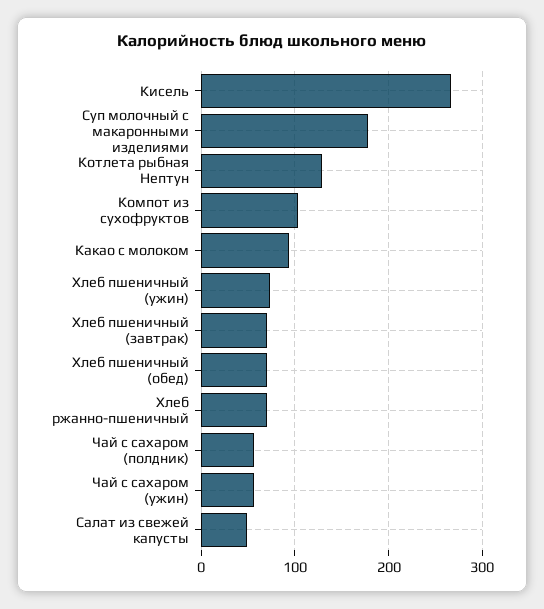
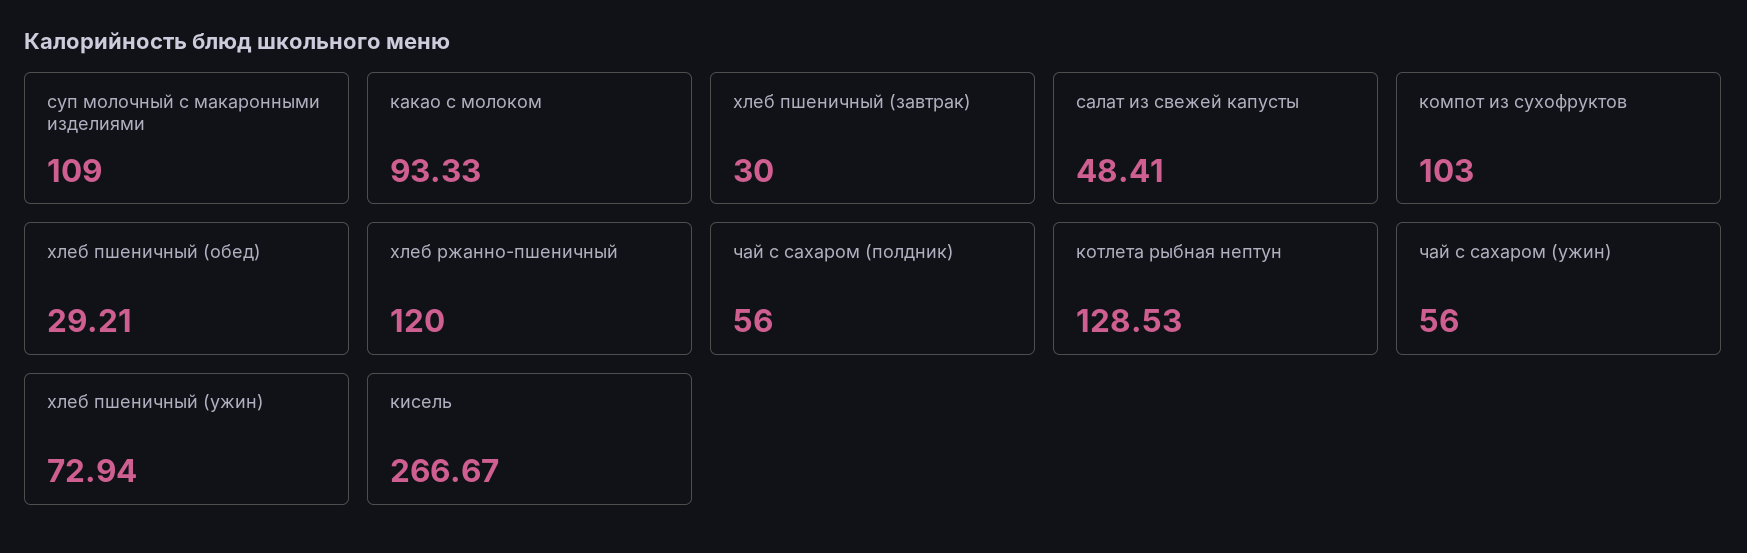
Суп молочный с макаронными изделиями: 180 -> 109
Хлеб пшеничный (завтрак): 70 -> 30
Хлеб пшеничный (обед): 70 -> 29.21
Хлеб ржанно-пшеничный: 70 -> 120

